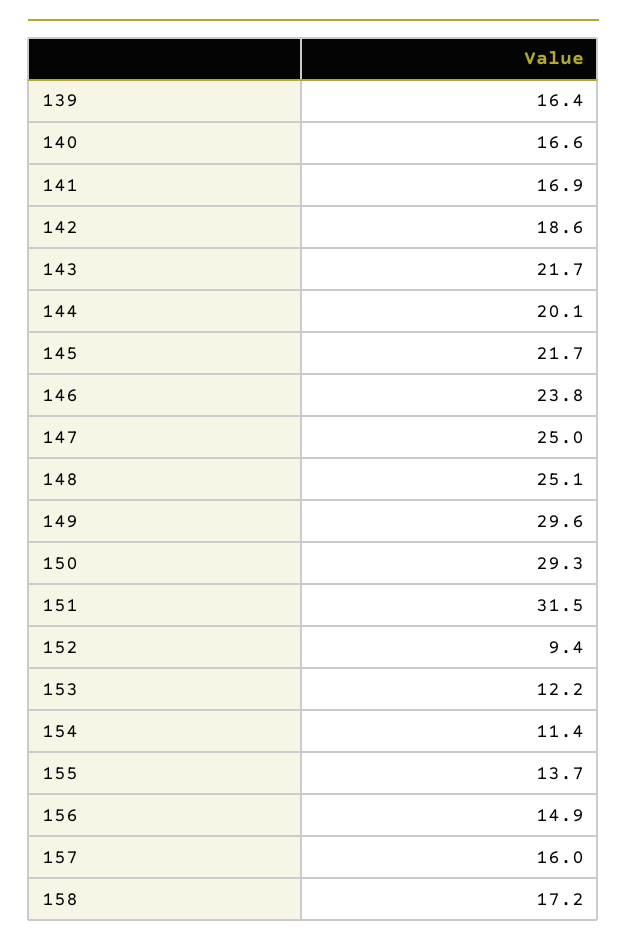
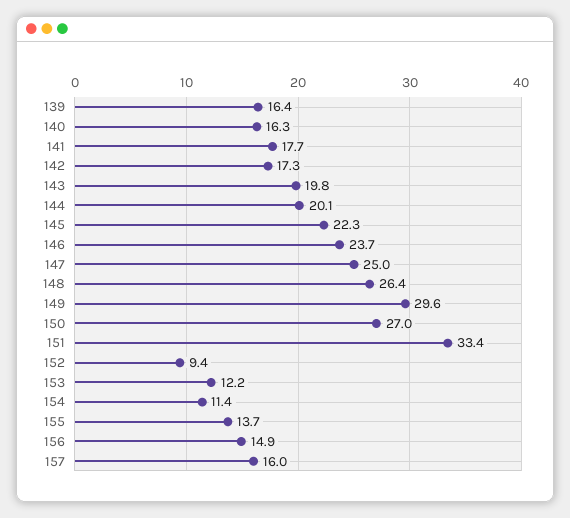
140: 16.6 -> 16.3
141: 16.9 -> 17.7
142: 18.6 -> 17.3
143: 21.7 -> 19.8
145: 21.7 -> 22.3
146: 23.8 -> 23.7
148: 25.1 -> 26.4
150: 29.3 -> 27
151: 31.5 -> 33.4
158: 17.2 -> none

